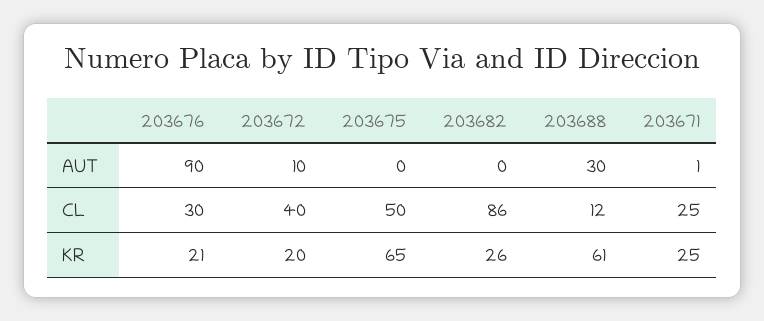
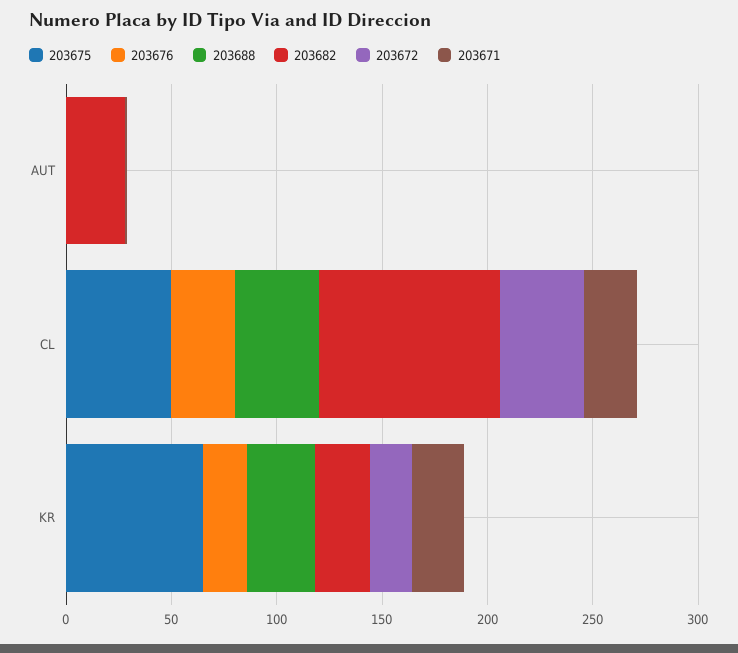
203676, AUT: 90 -> 0
203672, AUT: 10 -> 0
203682, AUT: 0 -> 30
203688, AUT: 30 -> 0
203688, CL: 12 -> 40
203688, KR: 61 -> 30

